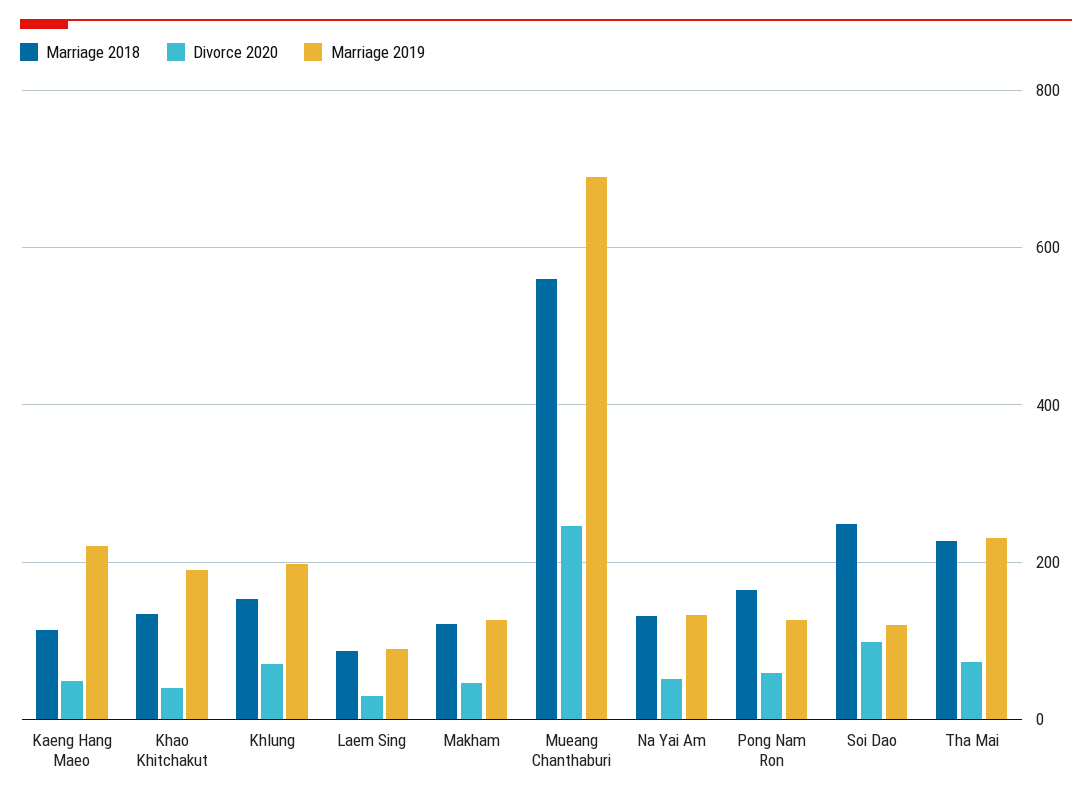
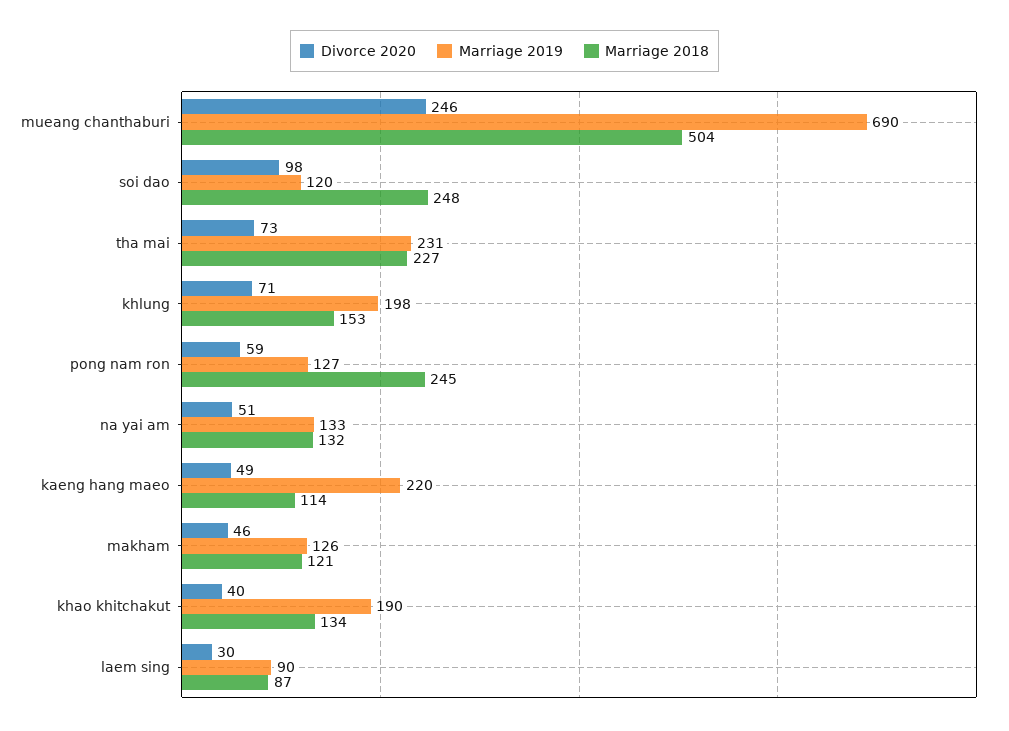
Marriage 2018, Mueang Chanthaburi: 560 -> 504
Marriage 2018, Pong Nam Ron: 160 -> 245

